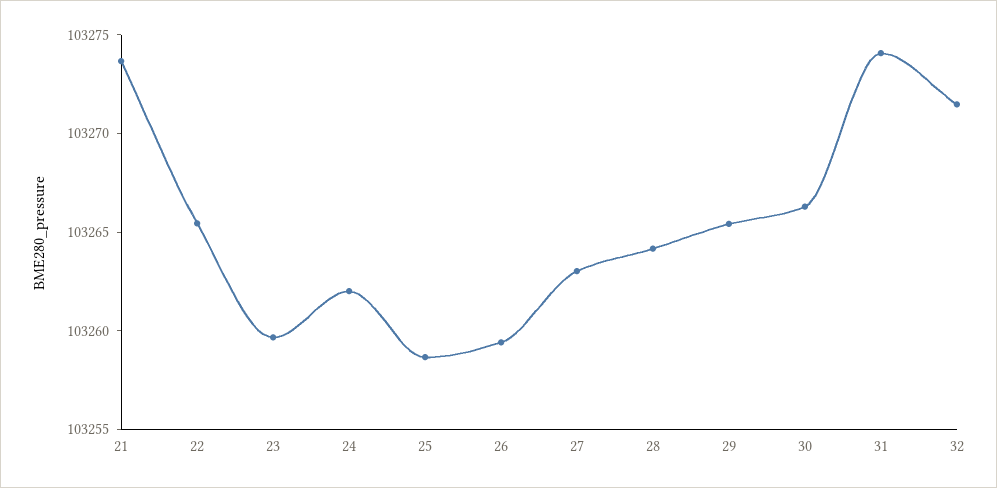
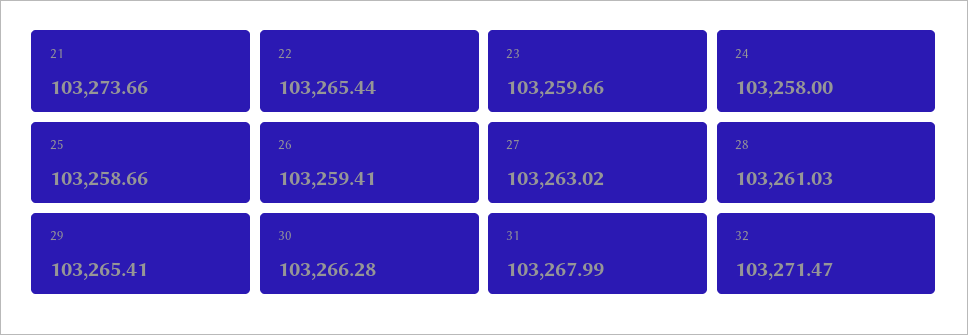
24: 103262 -> 103258
28: 103264 -> 103261.03
31: 103274 -> 103267.99

